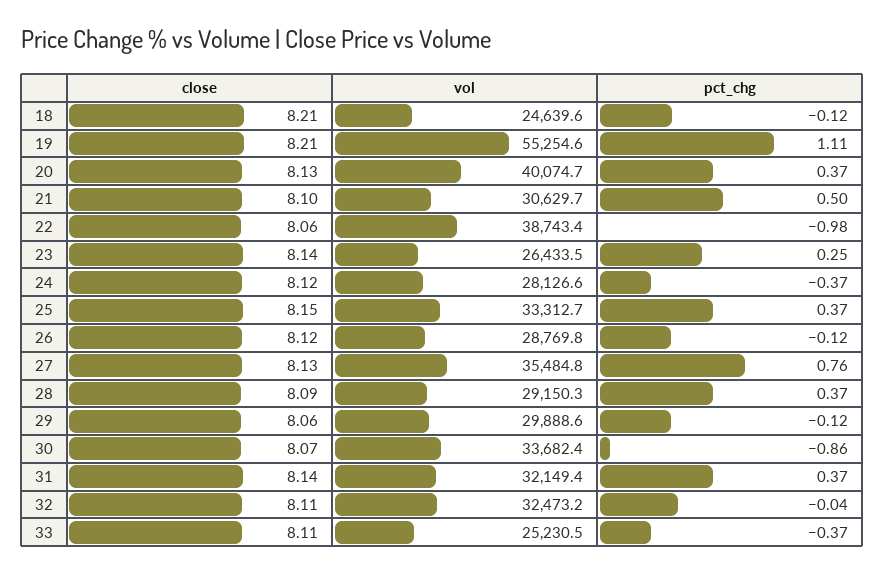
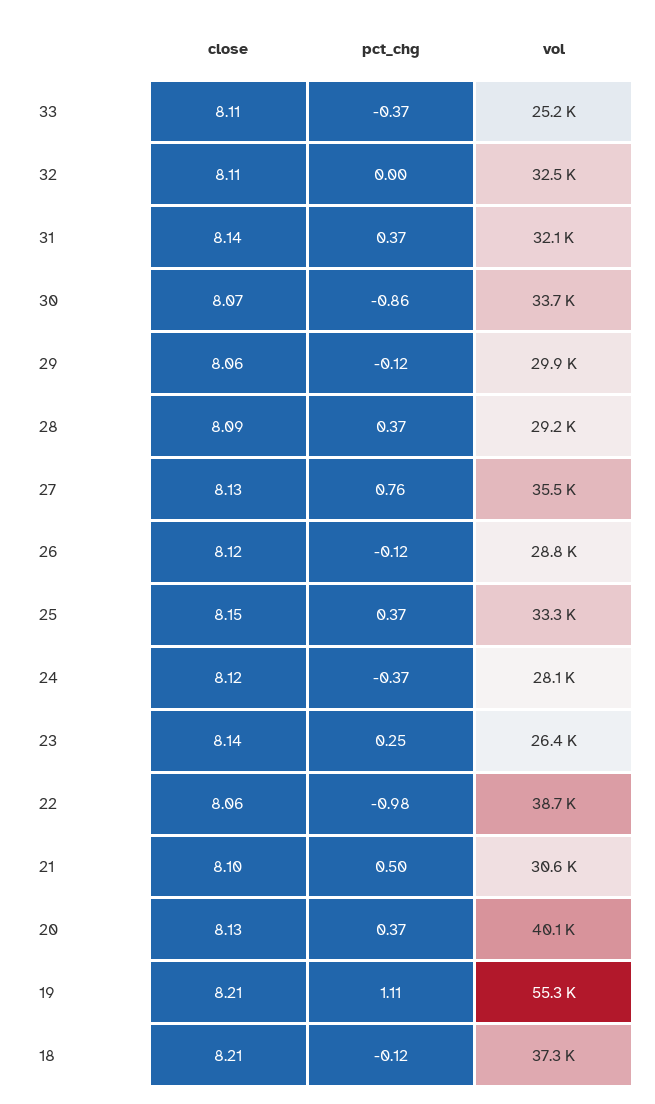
vol, 18: 24639.6 -> 37300
pct_chg, 32: -0.04 -> 0

